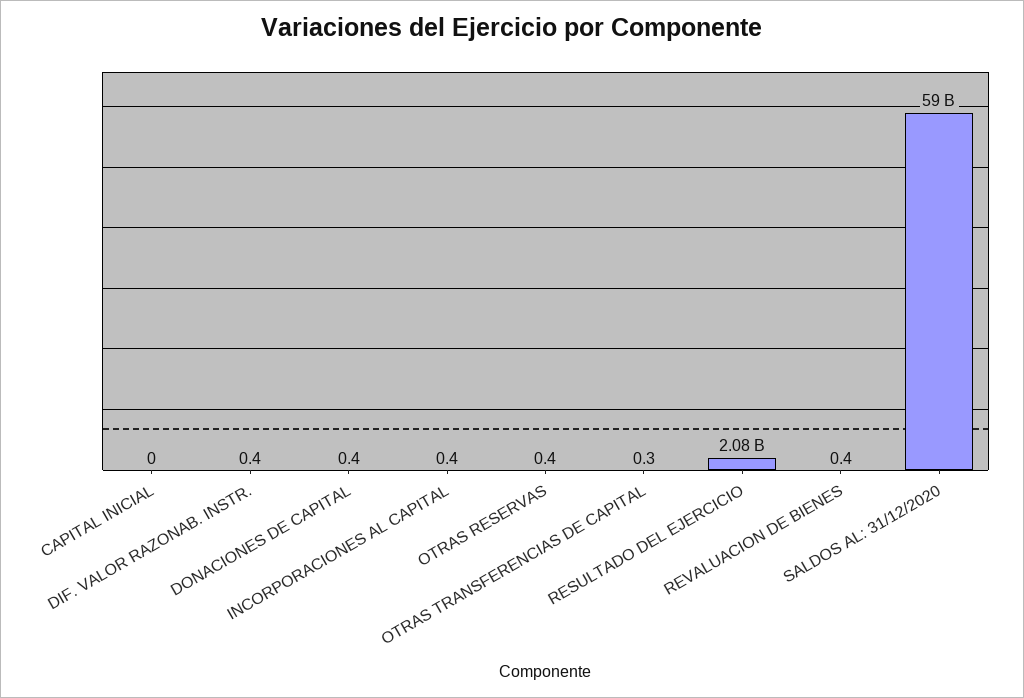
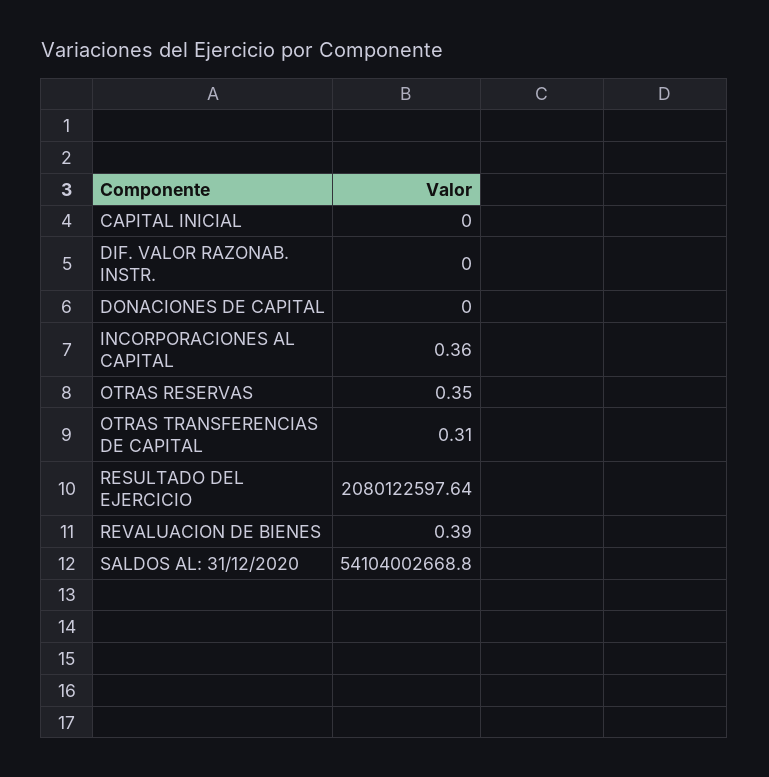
DIF. VALOR RAZONAB. INSTR.: 0.4 -> 0
DONACIONES DE CAPITAL: 0.4 -> 0
SALDOS AL: 31/12/2020: 59000000000 -> 54104002668.8

